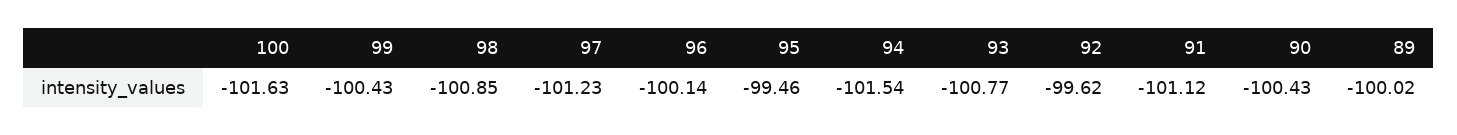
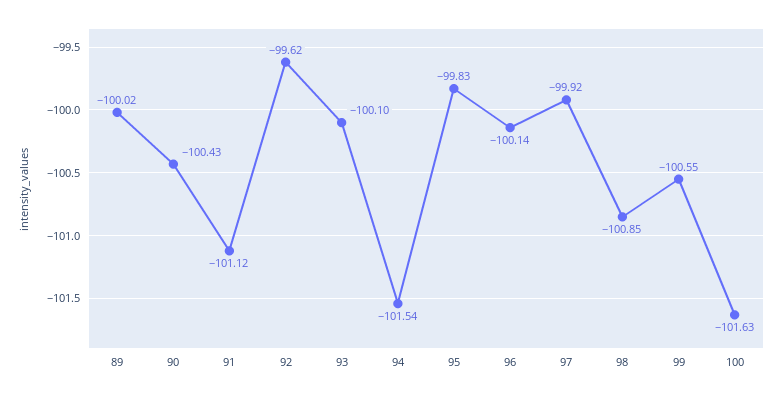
99: -100.43 -> -100.55
97: -101.23 -> -99.92
95: -99.46 -> -99.83
93: -100.77 -> -100.1

